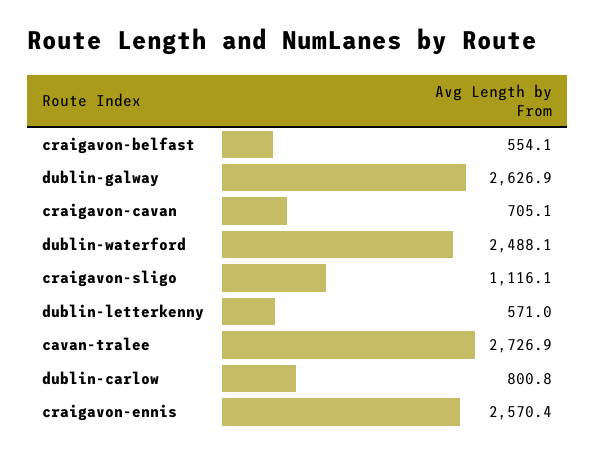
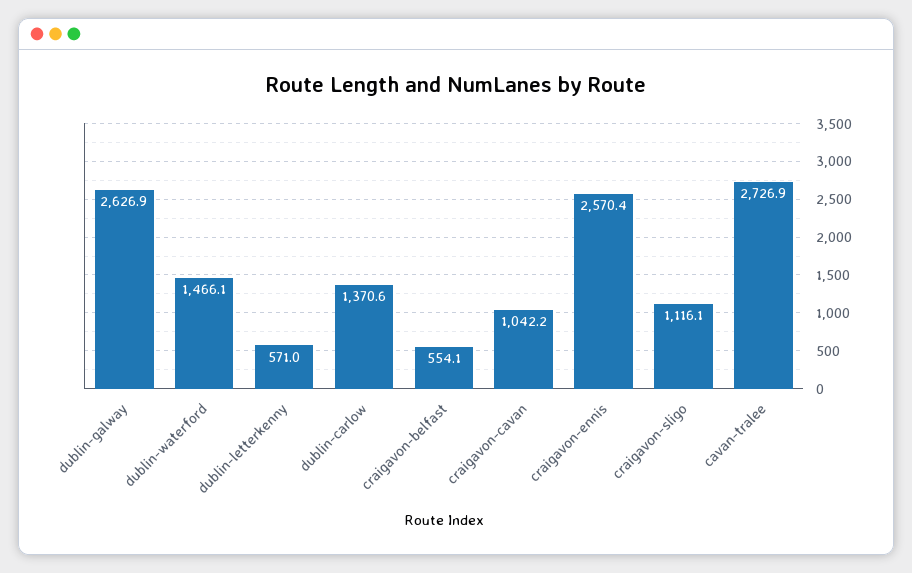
craigavon-cavan: 705.1 -> 1042.2
dublin-waterford: 2488.1 -> 1466.1
dublin-carlow: 800.8 -> 1370.6

